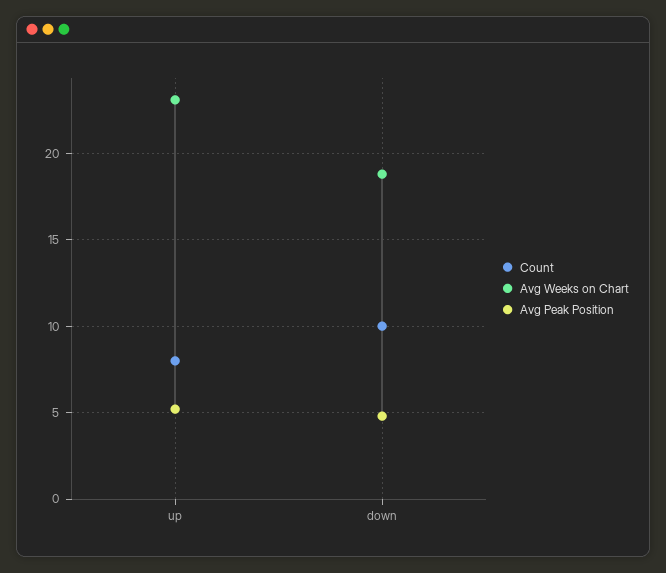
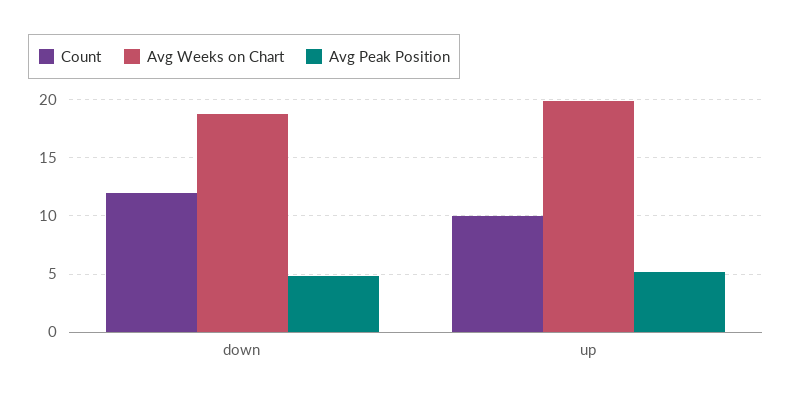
Count, up: 8 -> 10
Avg Weeks on Chart, up: 23 -> 20
Count, down: 10 -> 12

